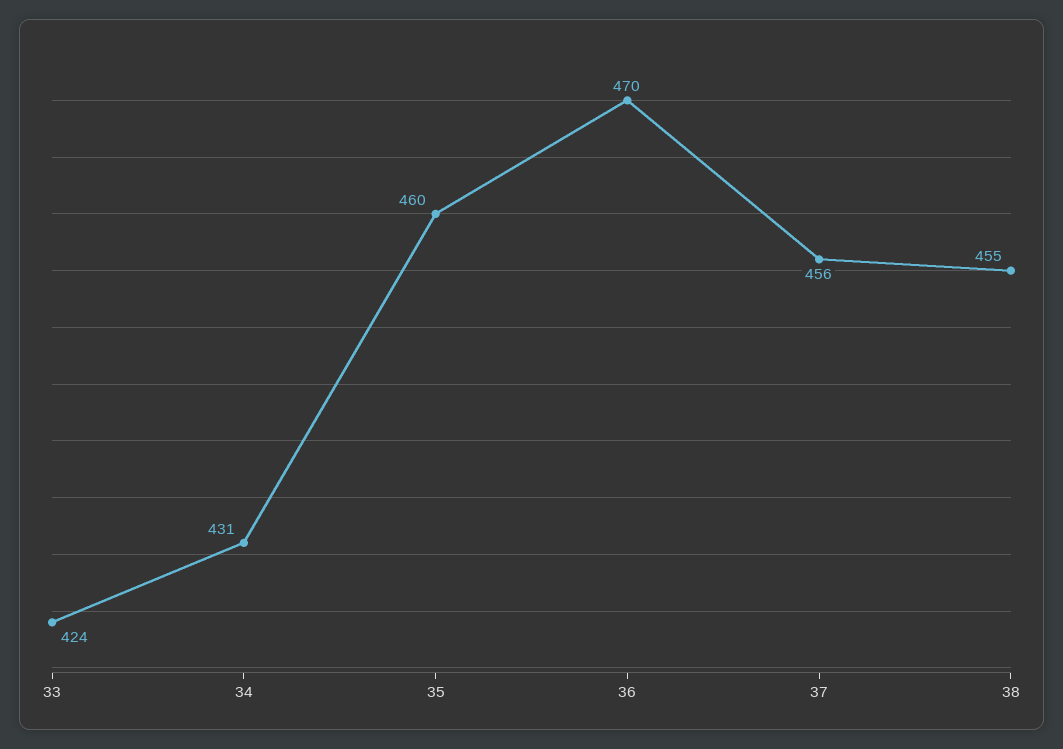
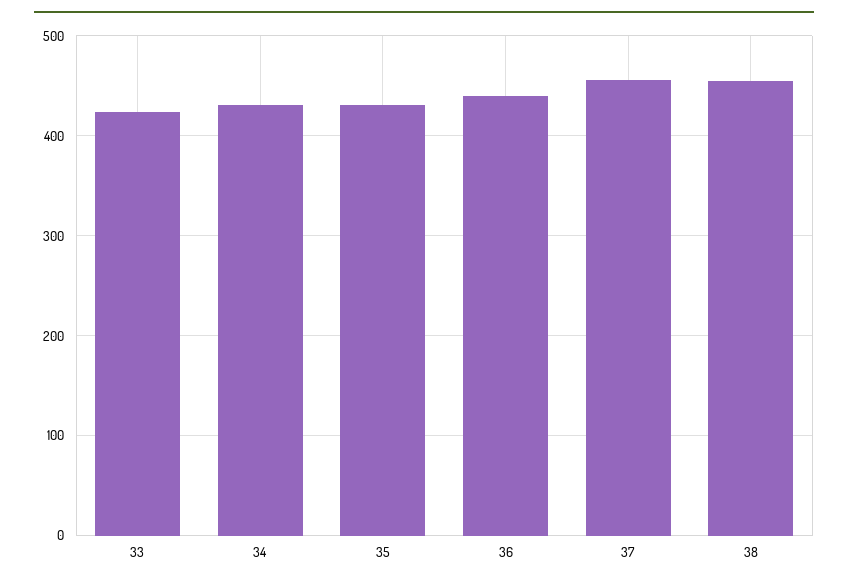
35: 460 -> 430
36: 470 -> 440

